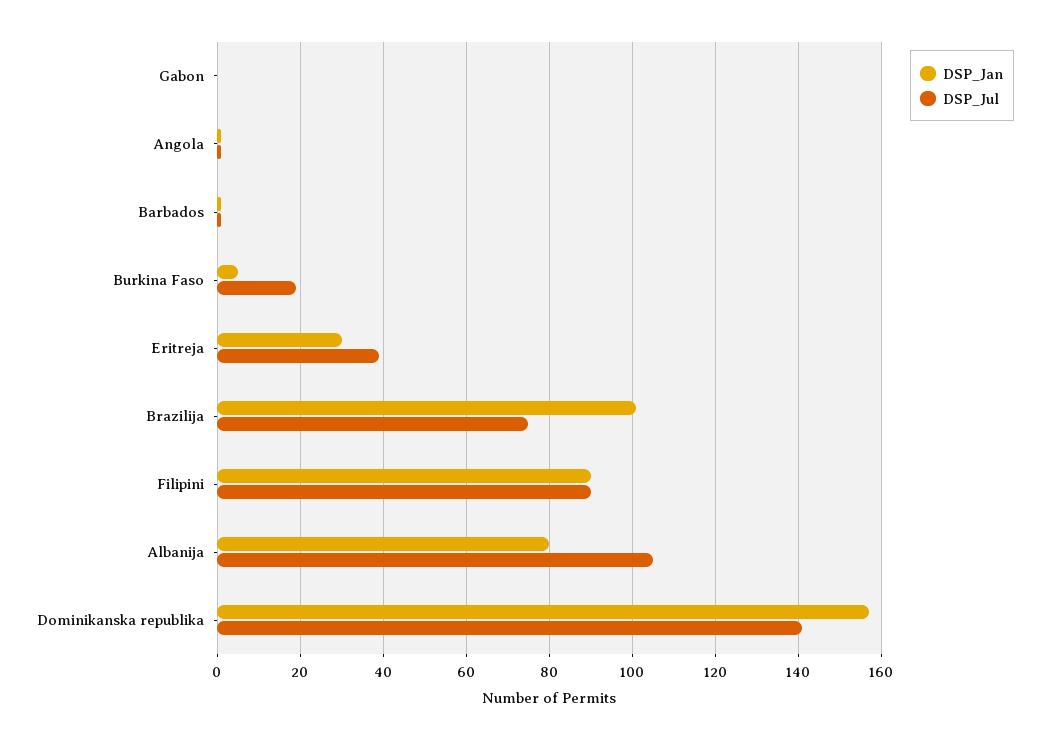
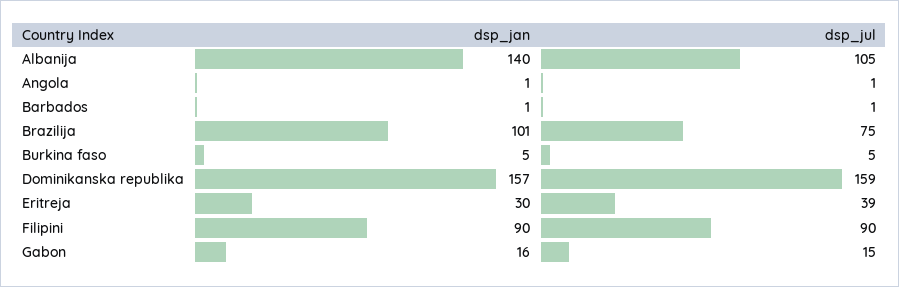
DSP_Jan, Gabon: 0 -> 16
DSP_Jul, Gabon: 0 -> 15
DSP_Jul, Burkina Faso: 20 -> 5
DSP_Jan, Albanija: 80 -> 140
DSP_Jul, Dominikanska republika: 140 -> 159

